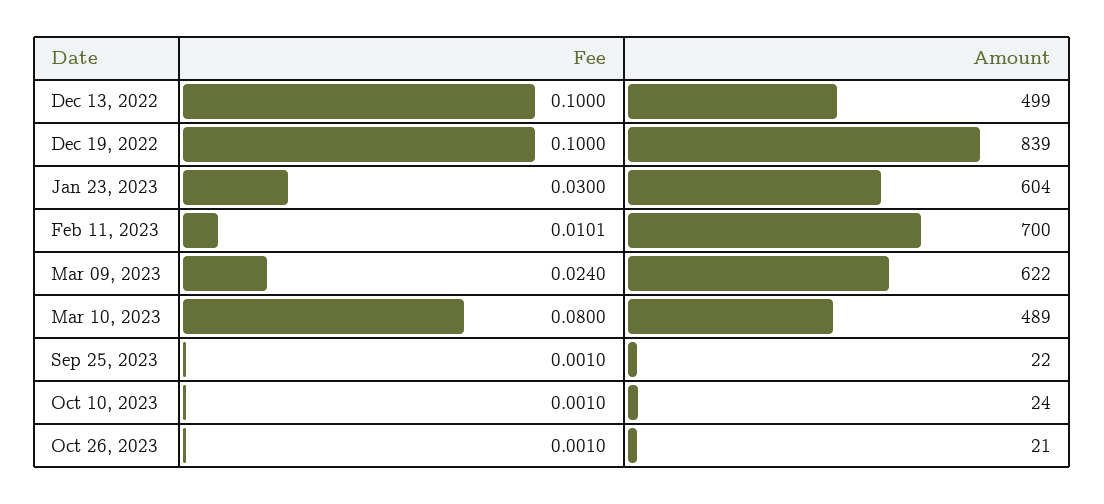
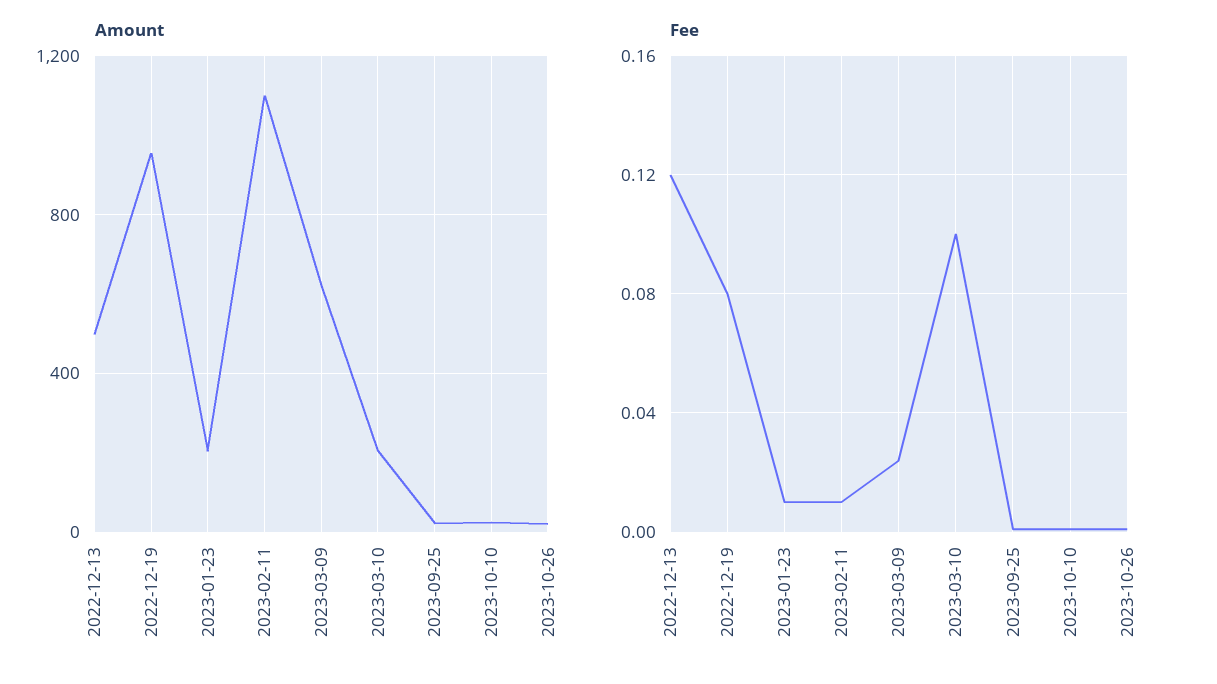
Fee, Dec 13, 2022: 0.1 -> 0.12
Fee, Dec 19, 2022: 0.1 -> 0.08
Amount, Dec 19, 2022: 839 -> 950
Fee, Jan 23, 2023: 0.03 -> 0.01
Amount, Jan 23, 2023: 604 -> 200
Amount, Feb 11, 2023: 700 -> 1100
Fee, Mar 10, 2023: 0.08 -> 0.1
Amount, Mar 10, 2023: 489 -> 200

